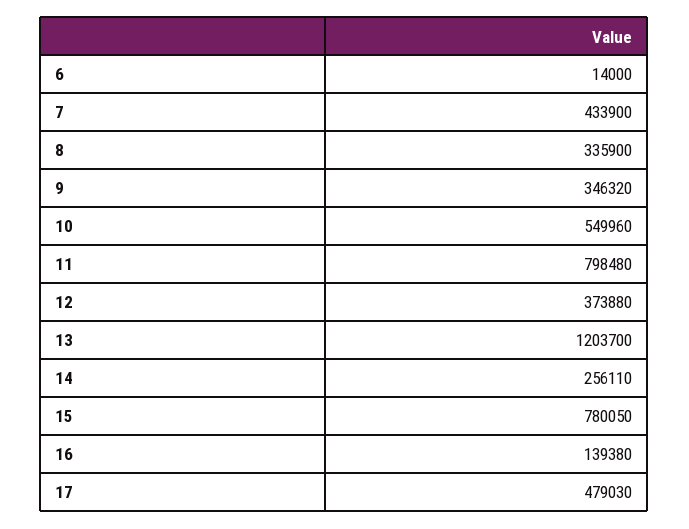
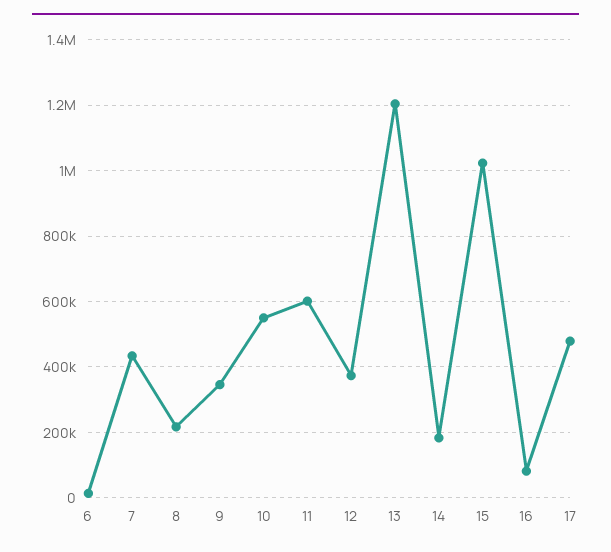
8: 335900 -> 220000
11: 798480 -> 600000
14: 256110 -> 180000
15: 780050 -> 1020000
16: 139380 -> 80000

